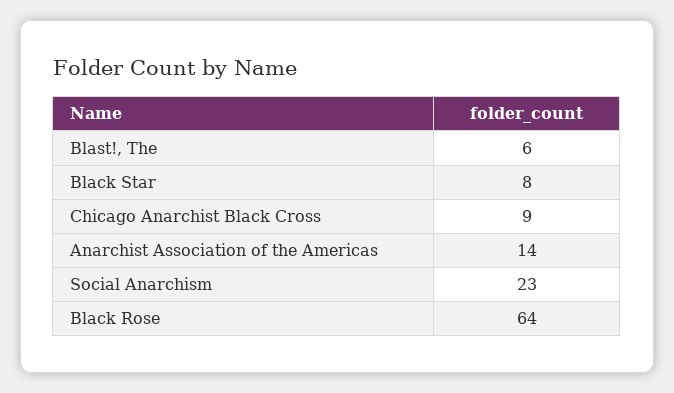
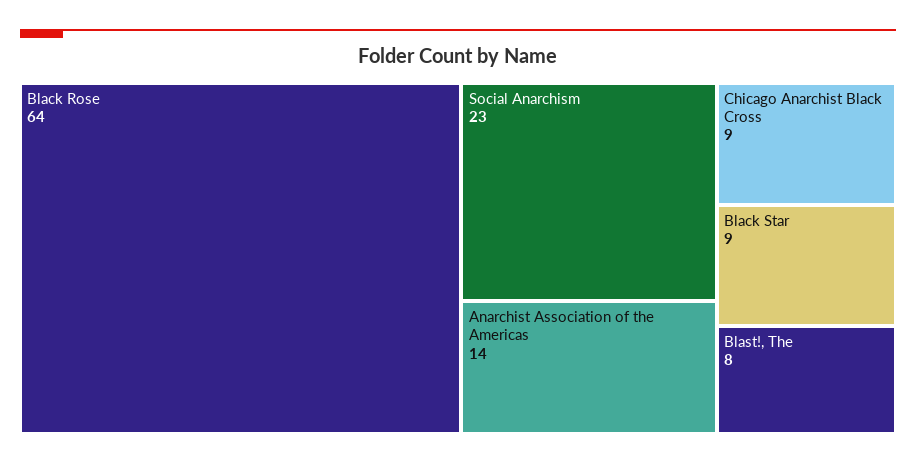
Blast!, The: 6 -> 8
Black Star: 8 -> 9

